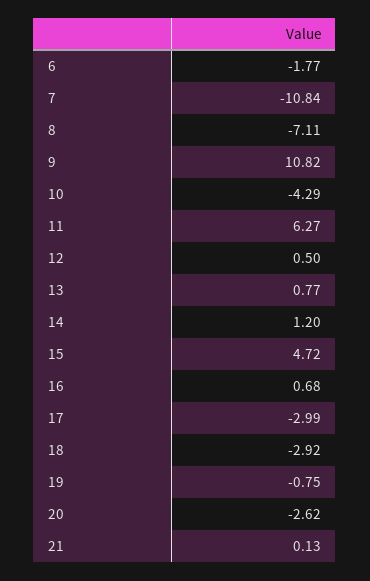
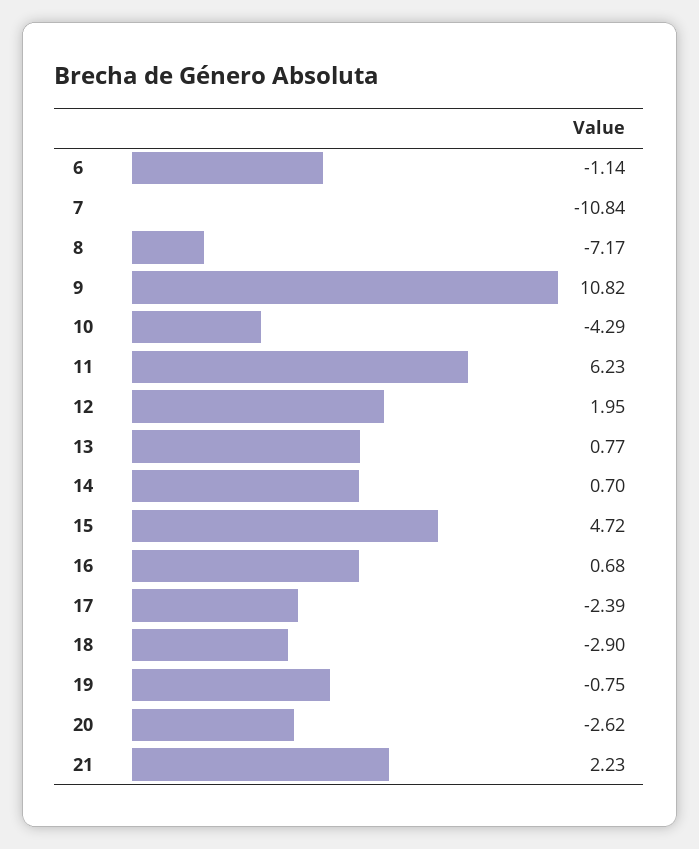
6: -1.77 -> -1.14
8: -7.11 -> -7.17
11: 6.27 -> 6.23
12: 0.5 -> 1.95
14: 1.2 -> 0.7
17: -2.99 -> -2.39
18: -2.92 -> -2.9
21: 0.13 -> 2.23

